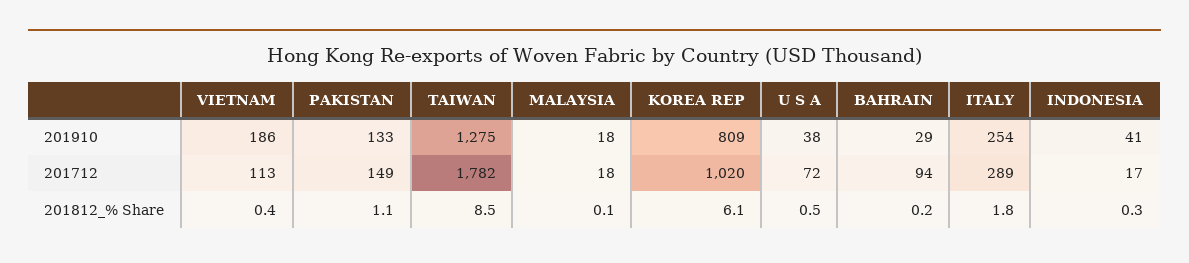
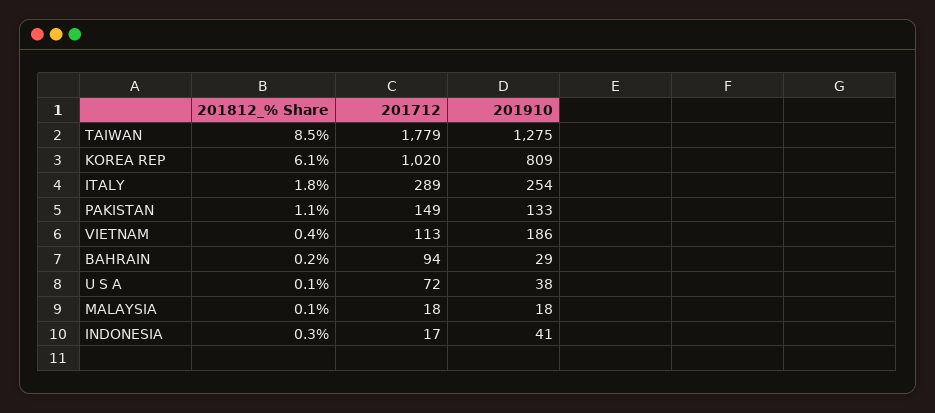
TAIWAN, 201712: 1782 -> 1779
U S A, 201812_% Share: 0.5 -> 0.1

